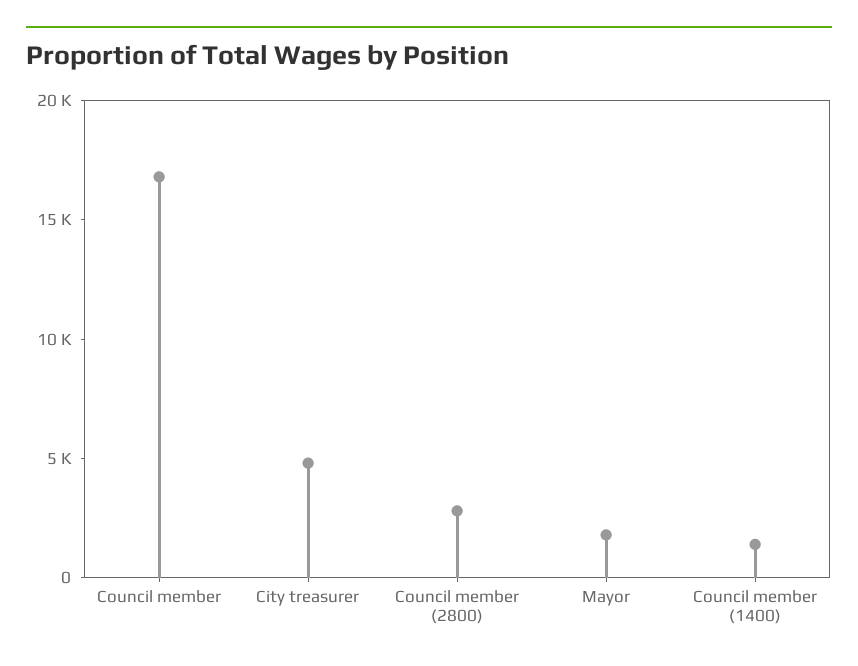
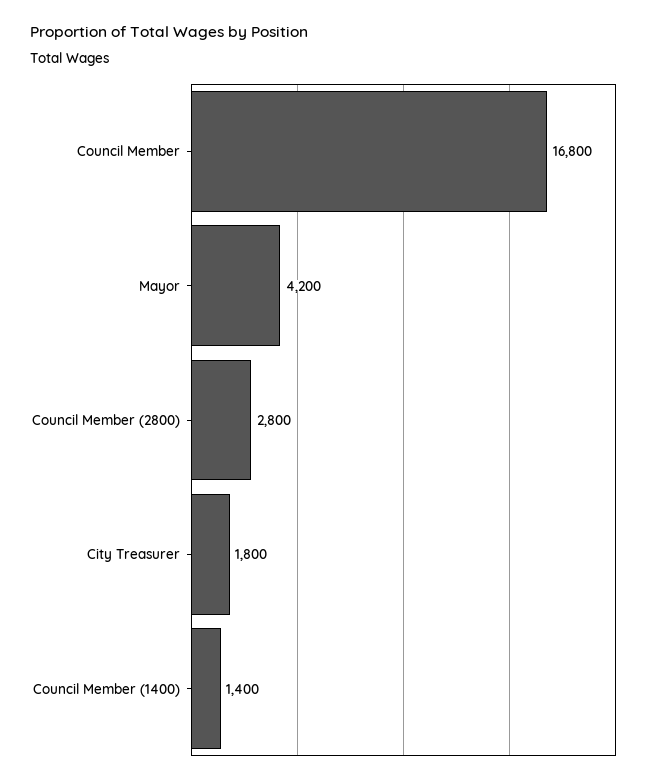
City treasurer: 5000 -> 1800
Mayor: 2000 -> 4200

